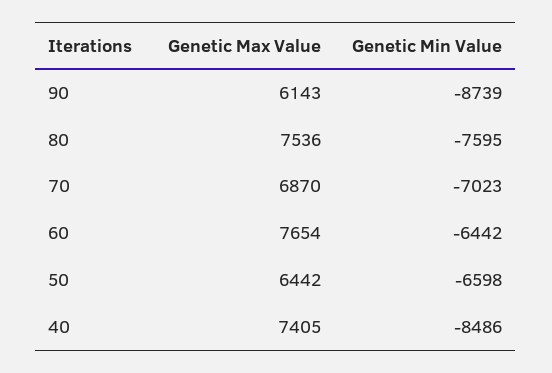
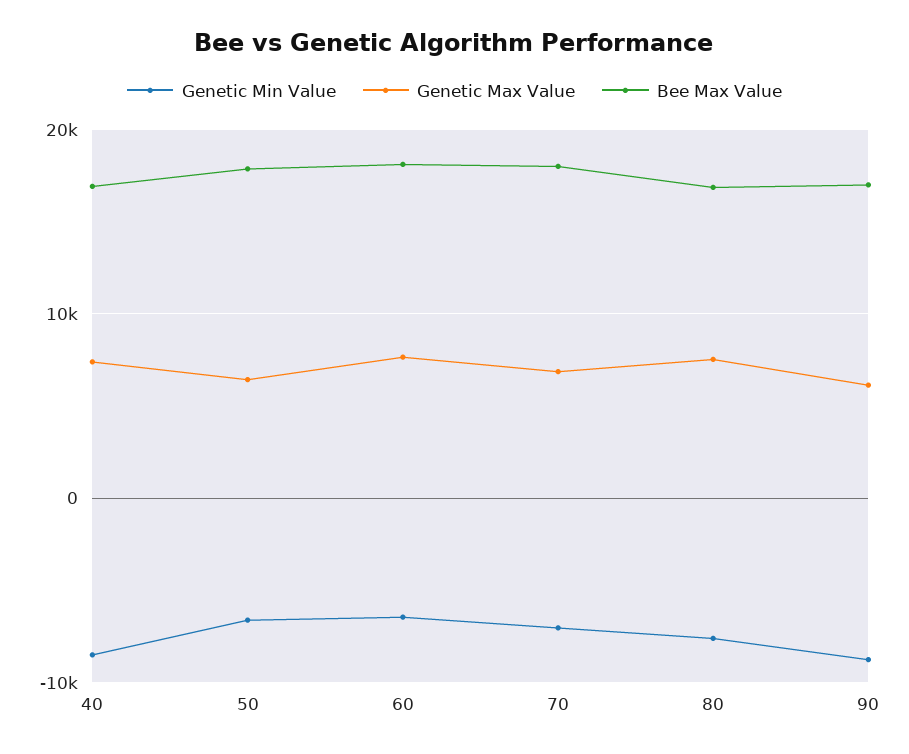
Bee Max Value, 40: none -> 17000
Bee Max Value, 50: none -> 18000
Bee Max Value, 60: none -> 18000
Bee Max Value, 70: none -> 18000
Bee Max Value, 80: none -> 17000
Bee Max Value, 90: none -> 17000

